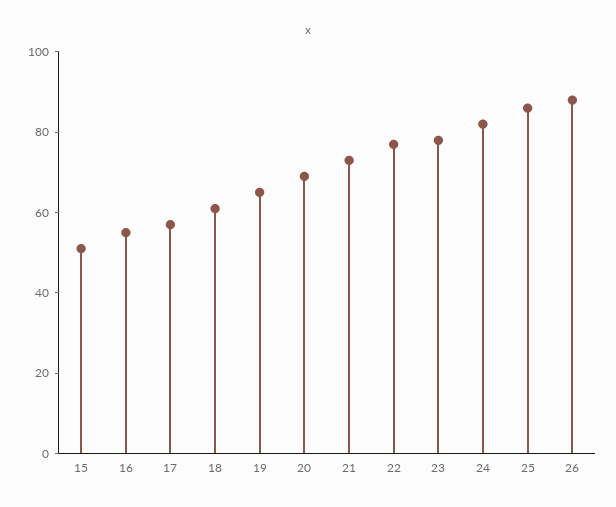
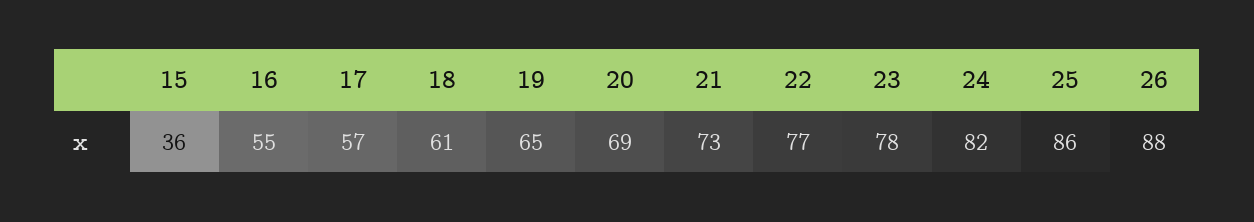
15: 50 -> 36

